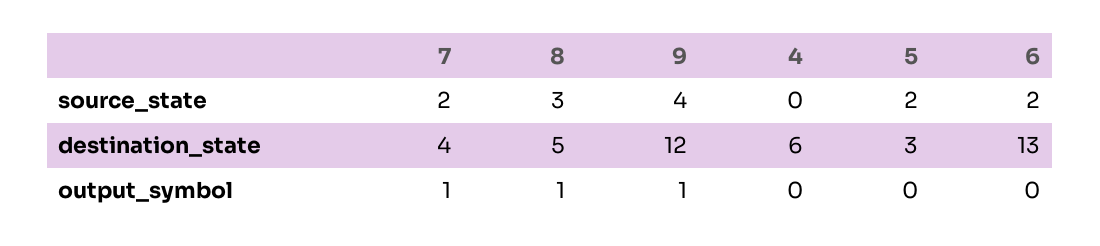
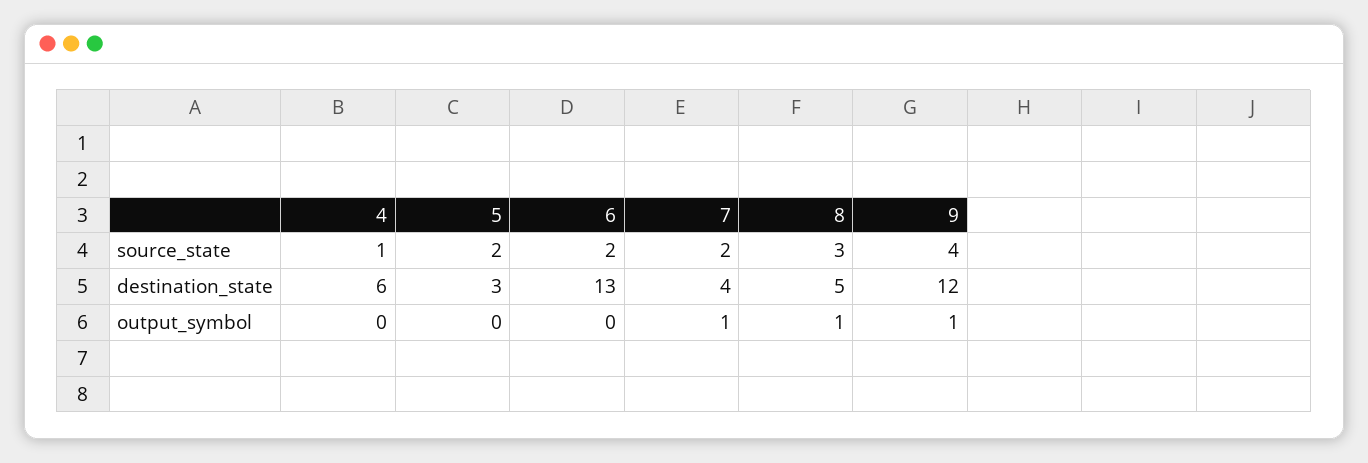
4, source_state: 0 -> 1

